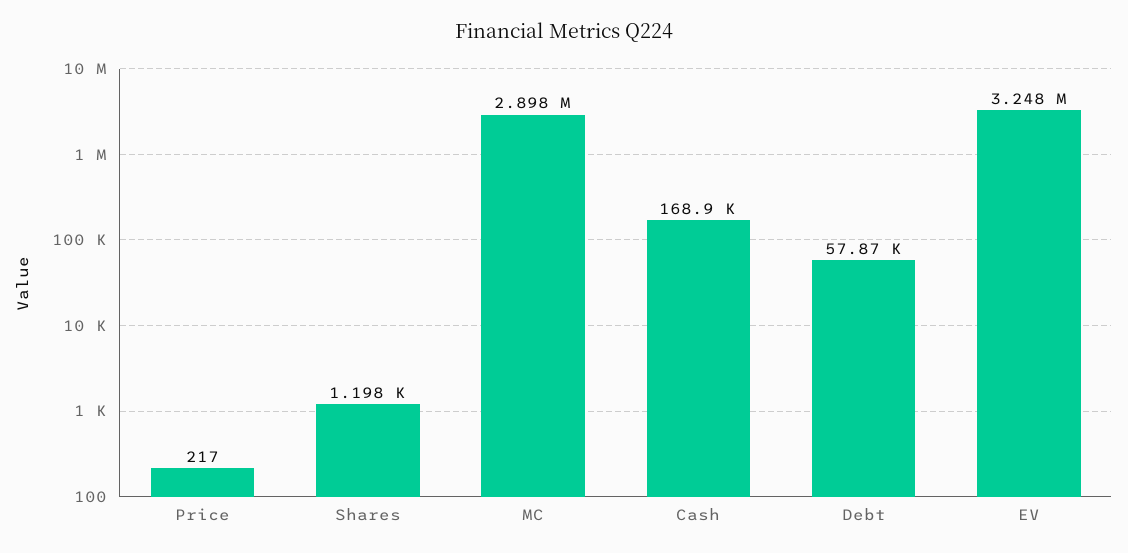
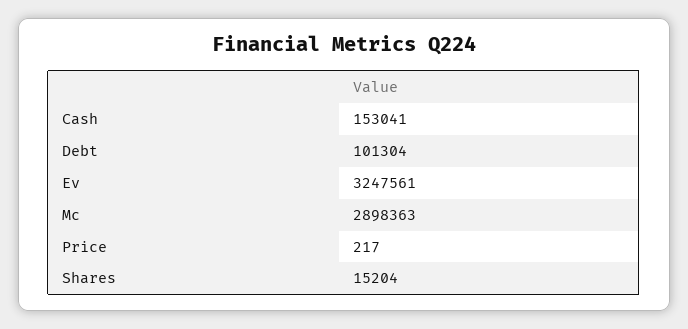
Shares: 1198 -> 15204
Cash: 168900 -> 153041
Debt: 57870 -> 101304

